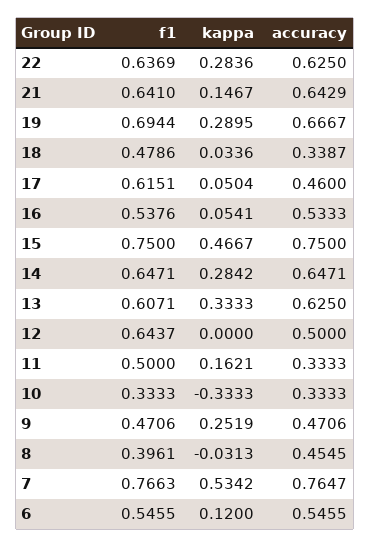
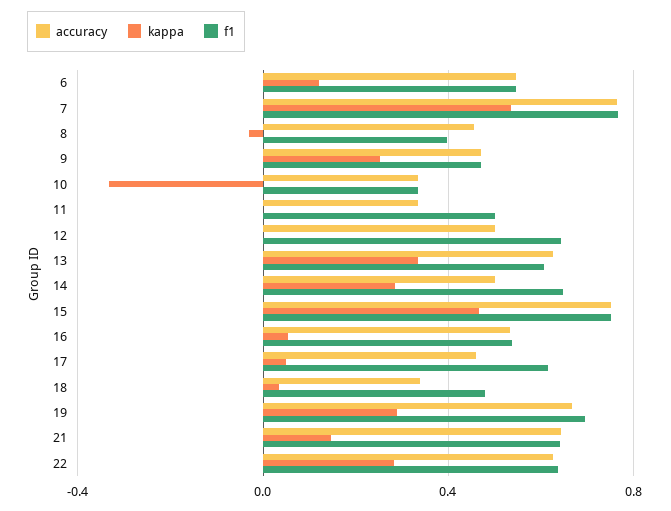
accuracy, 14: 0.6471 -> 0.5
kappa, 11: 0.1621 -> 0

